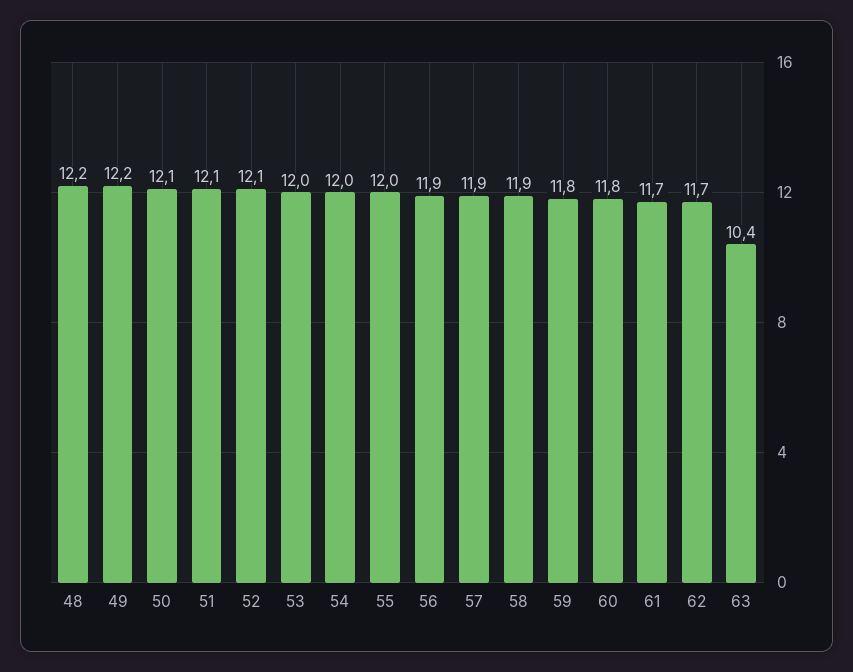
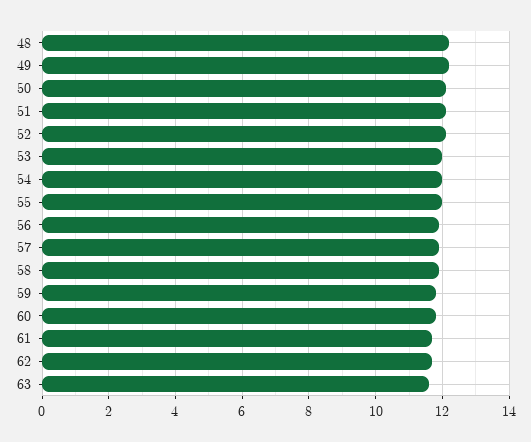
63: 10.4 -> 11.5

